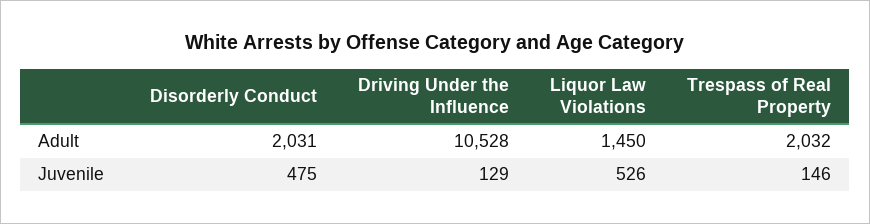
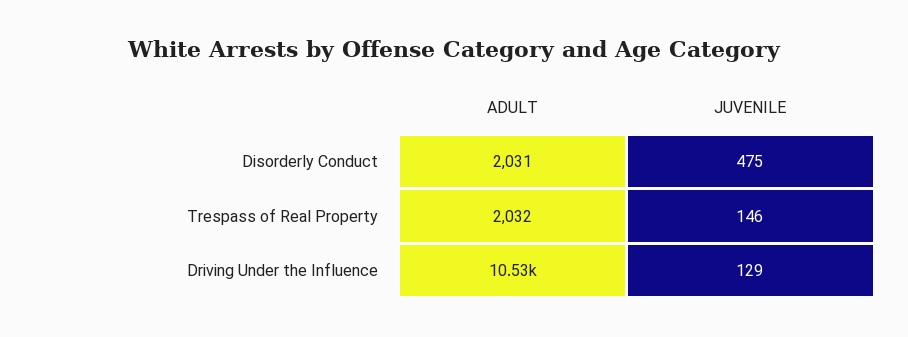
Liquor Law Violations, Adult: 1450 -> none
Liquor Law Violations, Juvenile: 526 -> none

